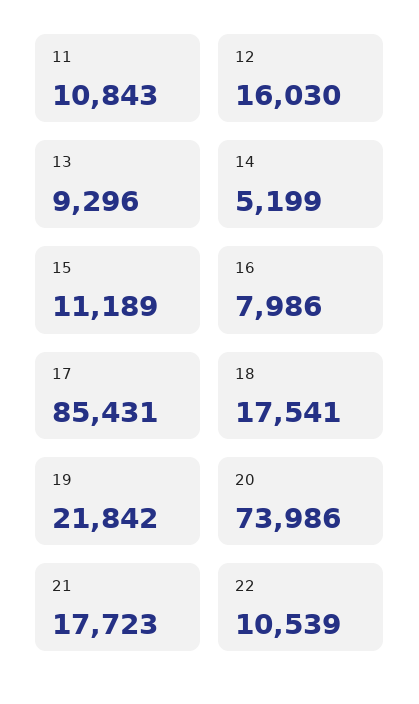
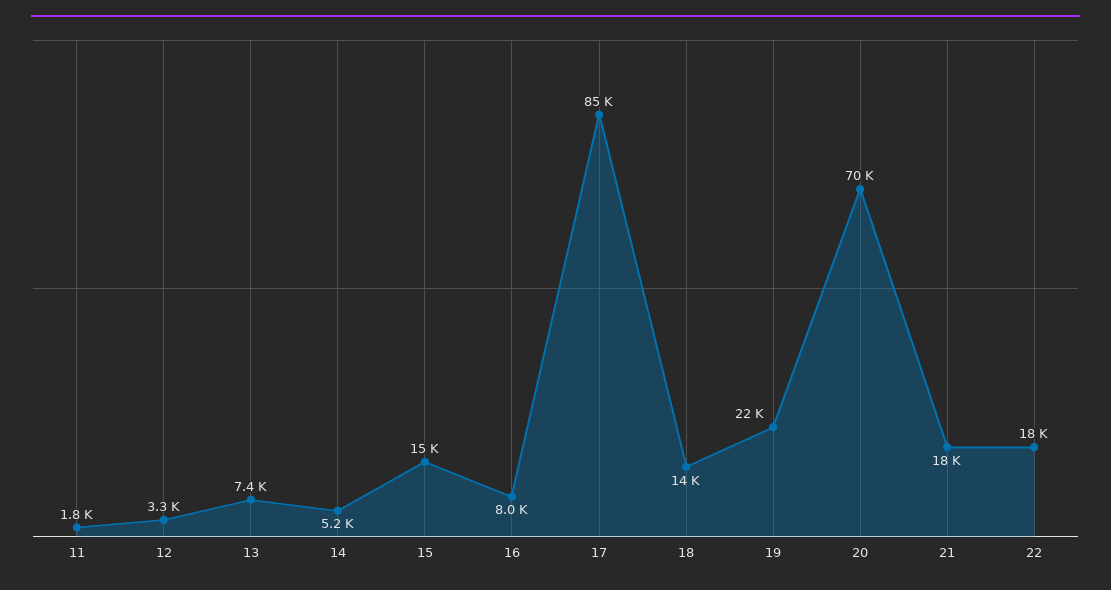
11: 10843 -> 1800
12: 16030 -> 3300
13: 9296 -> 7400
15: 11189 -> 15000
18: 17541 -> 14000
20: 73986 -> 70000
22: 10539 -> 18000

